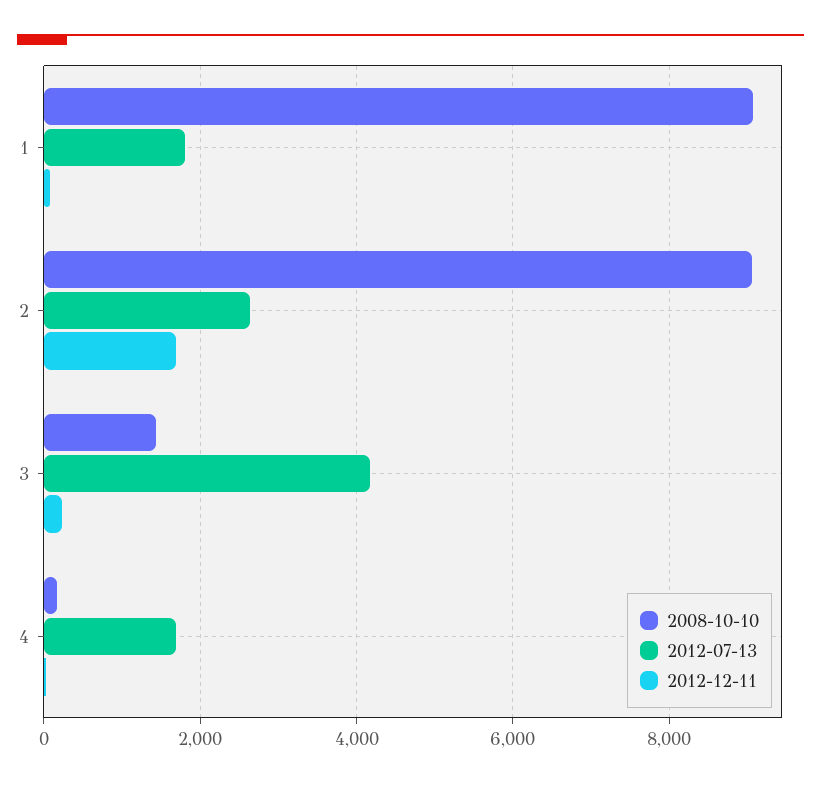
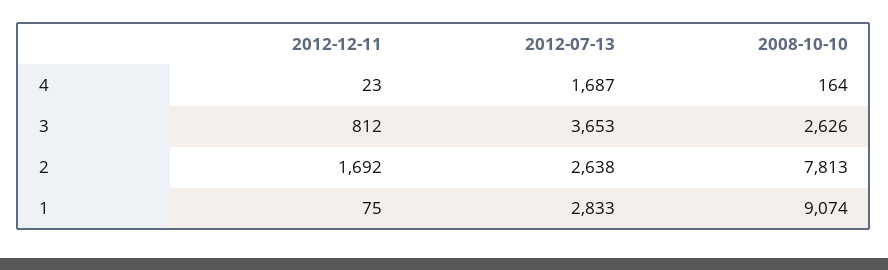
2012-07-13, 1: 1800 -> 2833
2008-10-10, 2: 9000 -> 7813
2008-10-10, 3: 1400 -> 2626
2012-07-13, 3: 4200 -> 3653
2012-12-11, 3: 200 -> 812

